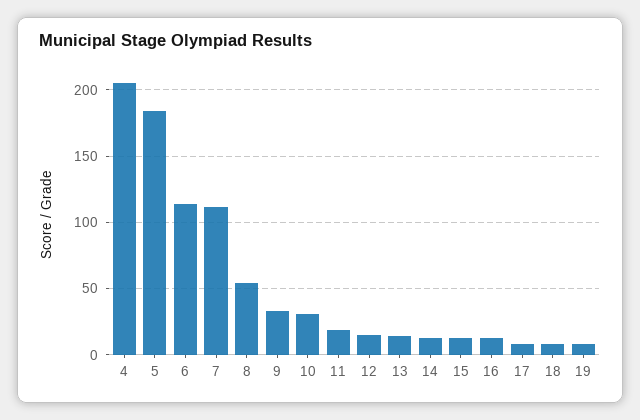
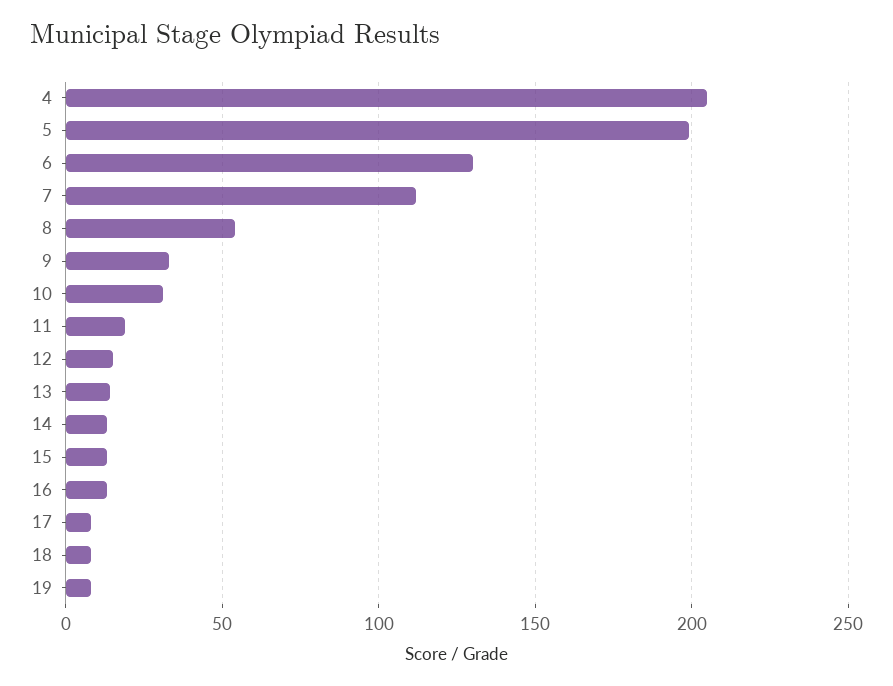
5: 185 -> 200
6: 115 -> 130

